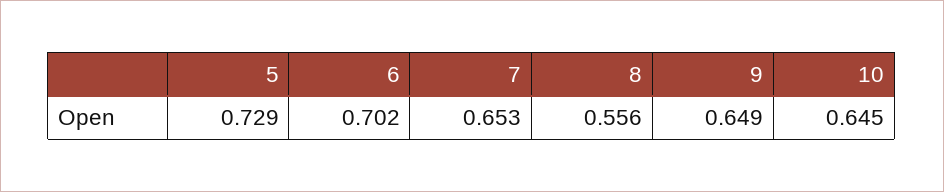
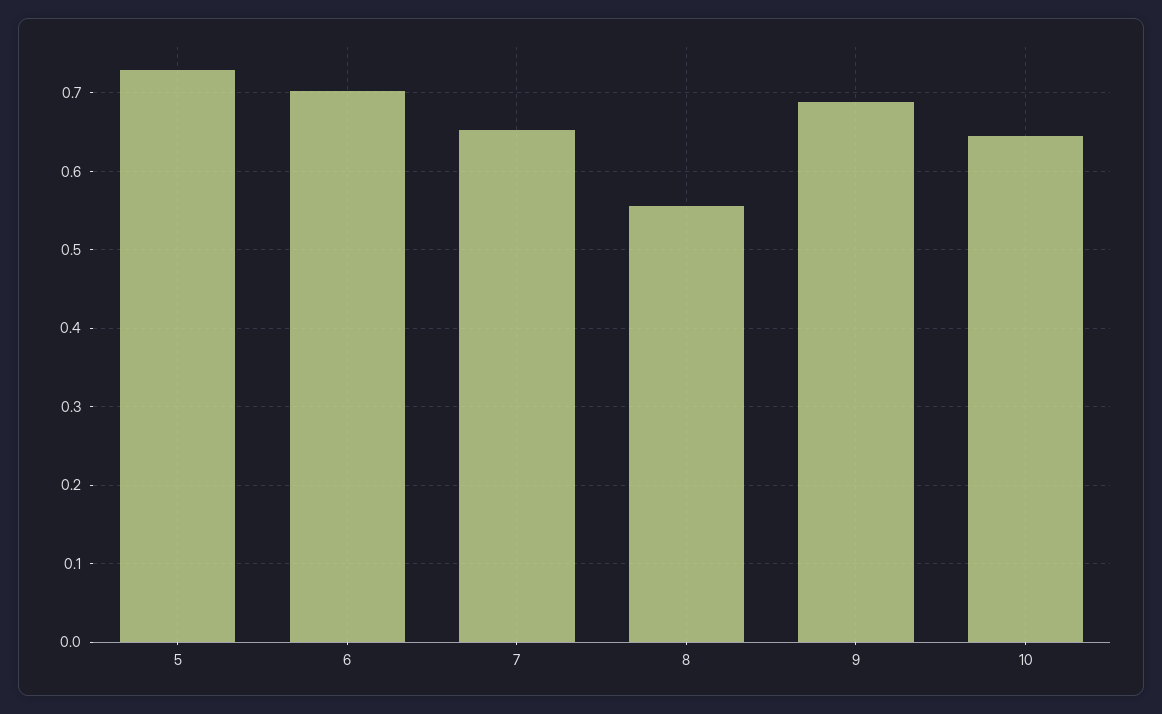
9: 0.649 -> 0.69

